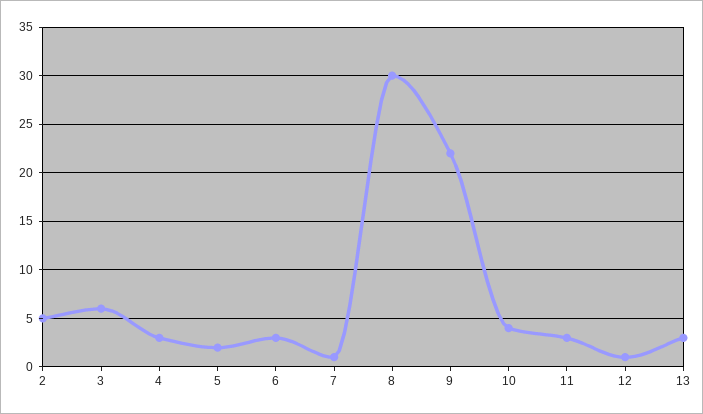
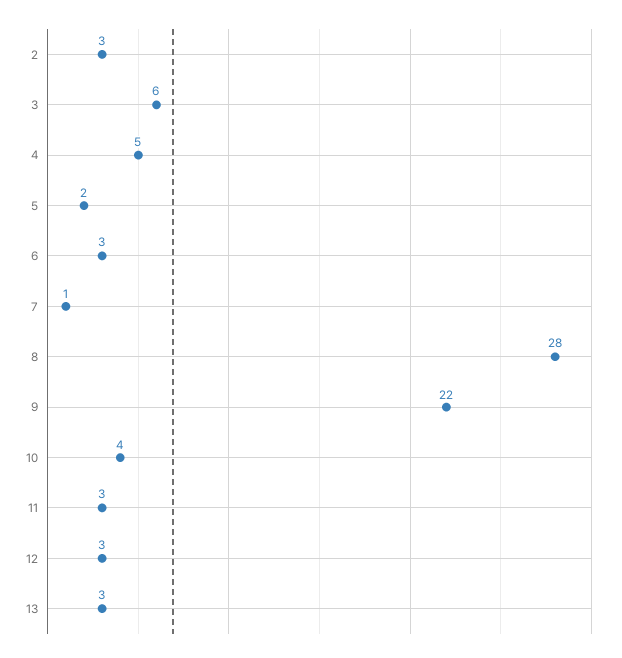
2: 5 -> 3
4: 3 -> 5
8: 30 -> 28
12: 1 -> 3

